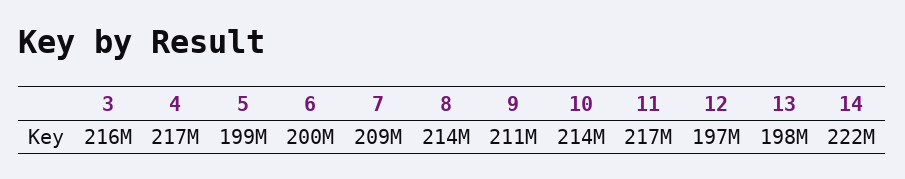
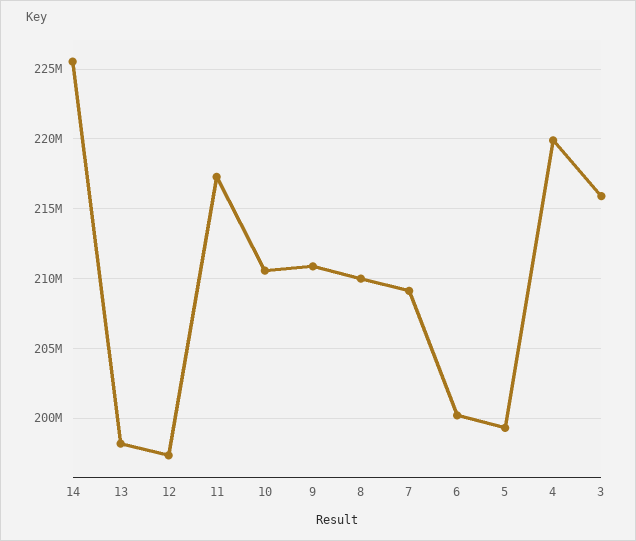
4: 217000000 -> 220000000
8: 214000000 -> 210000000
10: 214000000 -> 210500000
14: 222000000 -> 225500000

